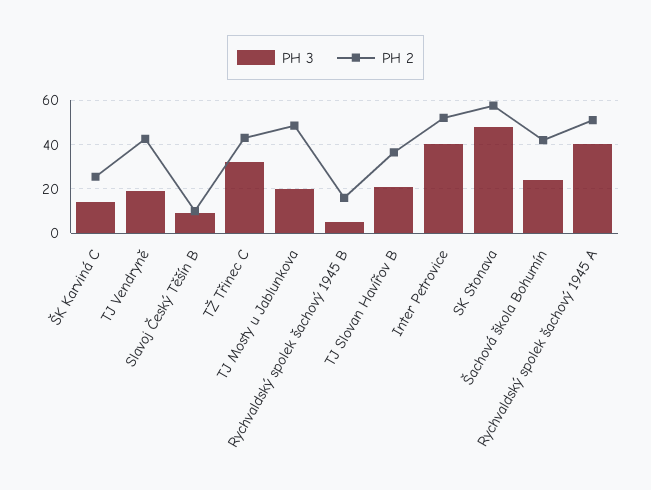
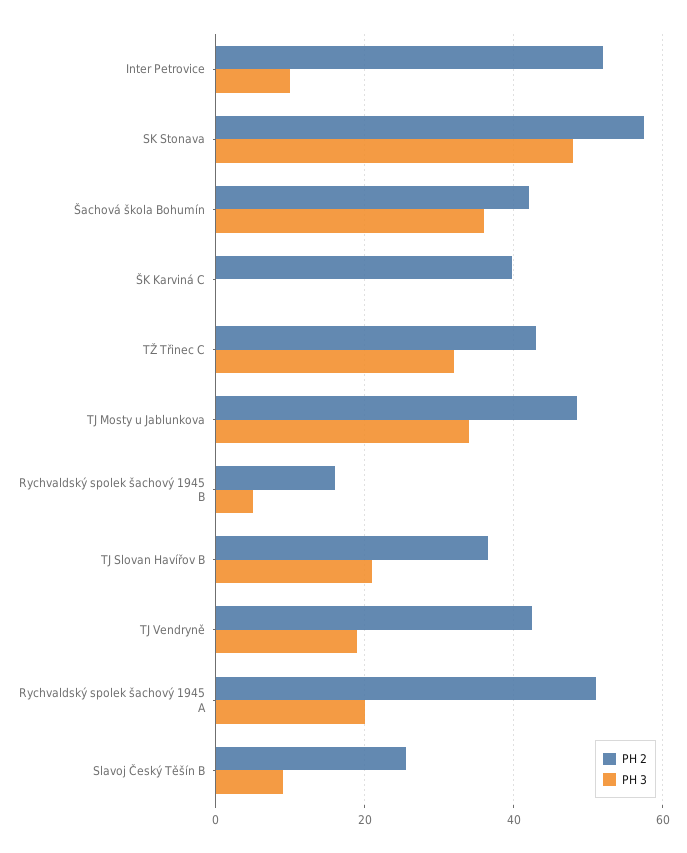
PH 3, ŠK Karviná C: 15 -> 0
PH 2, ŠK Karviná C: 25 -> 40
PH 2, Slavoj Český Těšín B: 10 -> 26
PH 3, TJ Mosty u Jablunkova: 20 -> 34
PH 3, Inter Petrovice: 40 -> 10
PH 3, Šachová škola Bohumín: 25 -> 36
PH 3, Rychvaldský spolek šachový 1945 A: 40 -> 20

